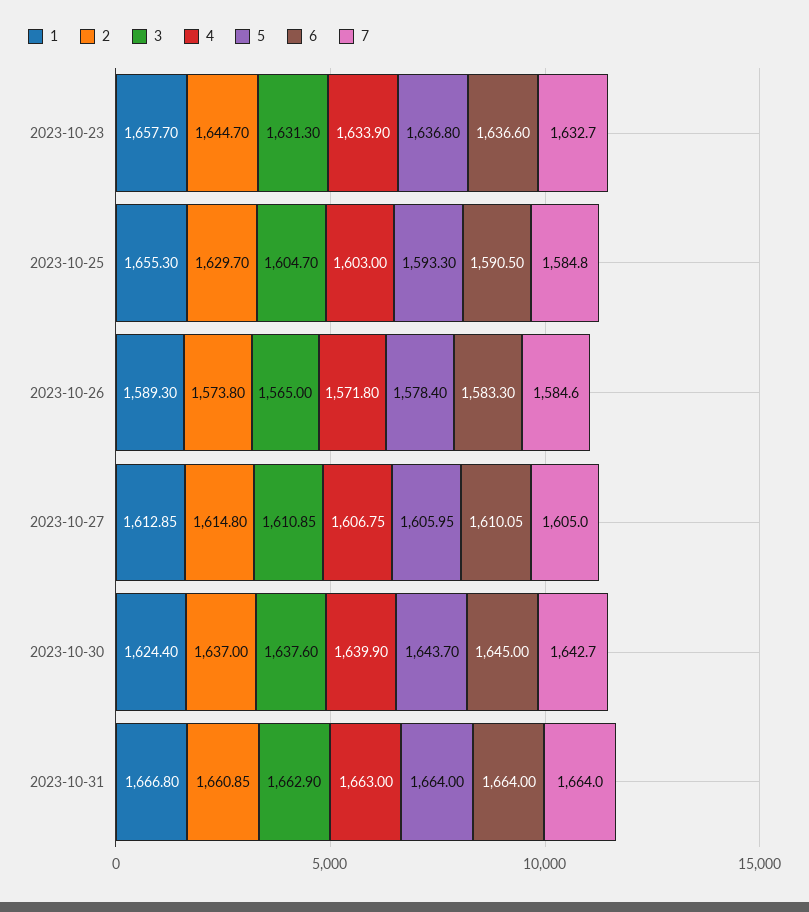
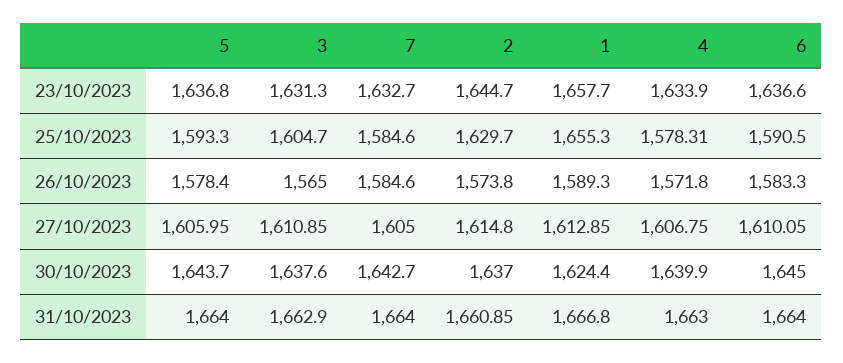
4, 2023-10-25: 1603 -> 1578.31
7, 2023-10-25: 1584.8 -> 1584.6

